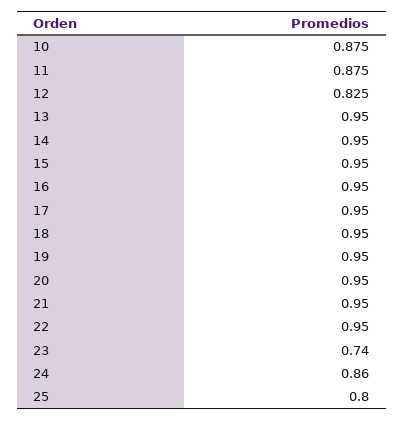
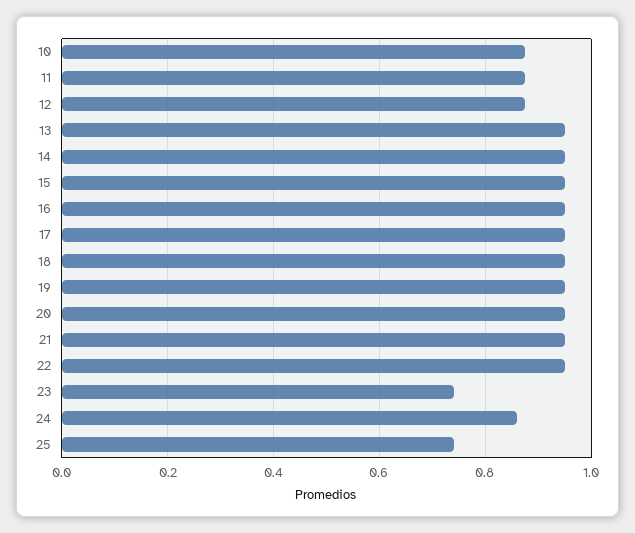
12: 0.825 -> 0.88
25: 0.8 -> 0.74

